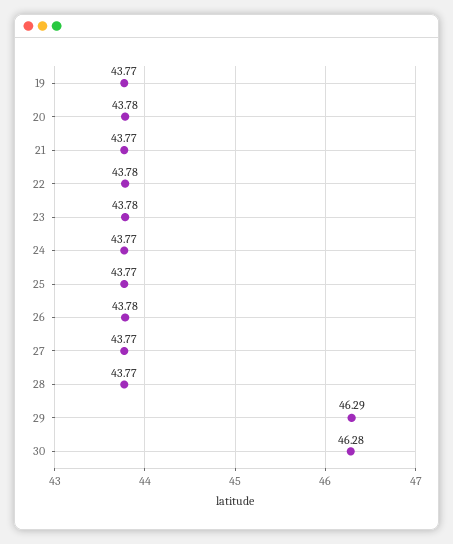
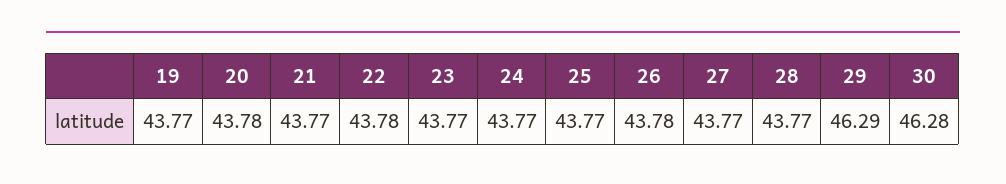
23: 43.78 -> 43.77

